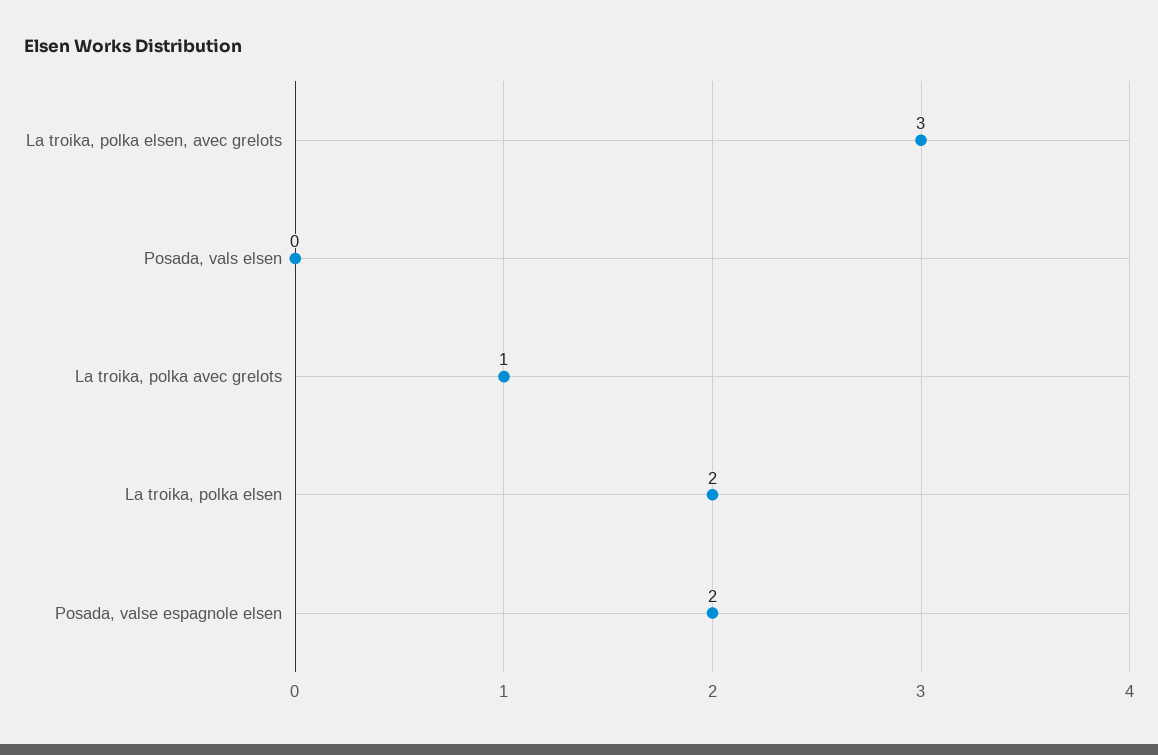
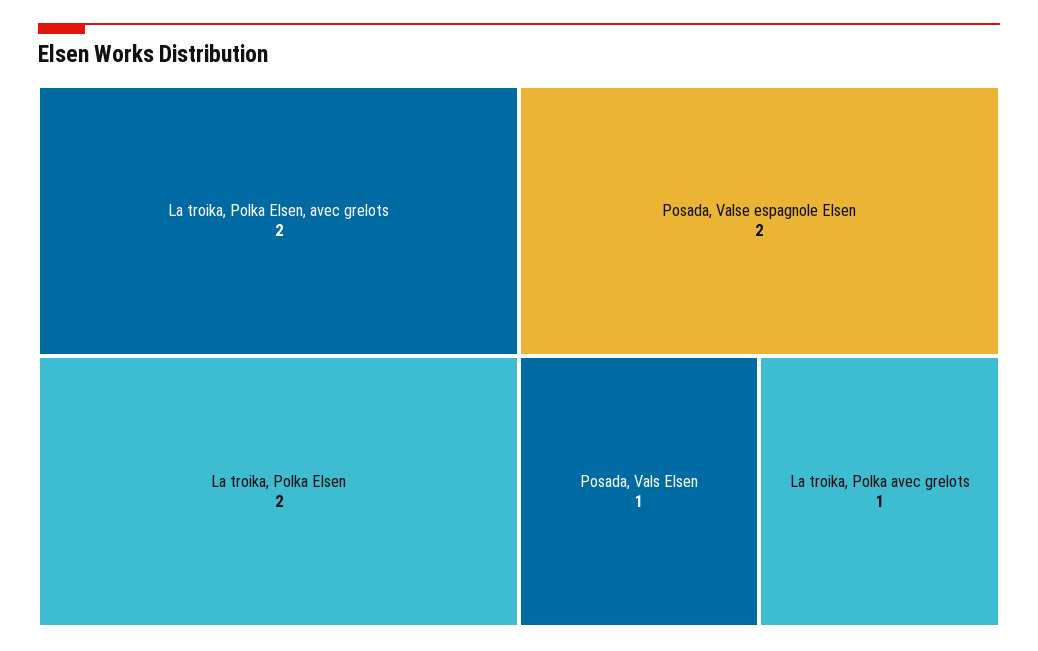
La troika, polka elsen, avec grelots: 3 -> 2
Posada, vals elsen: 0 -> 1

